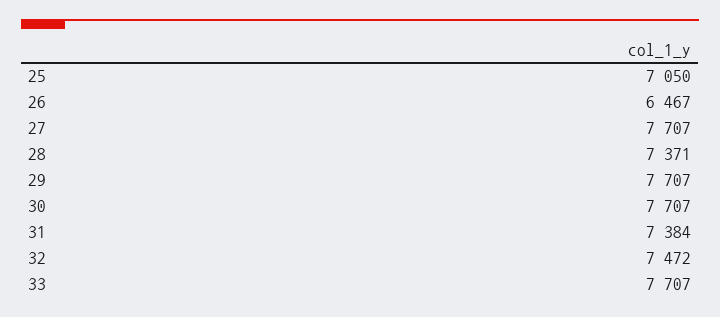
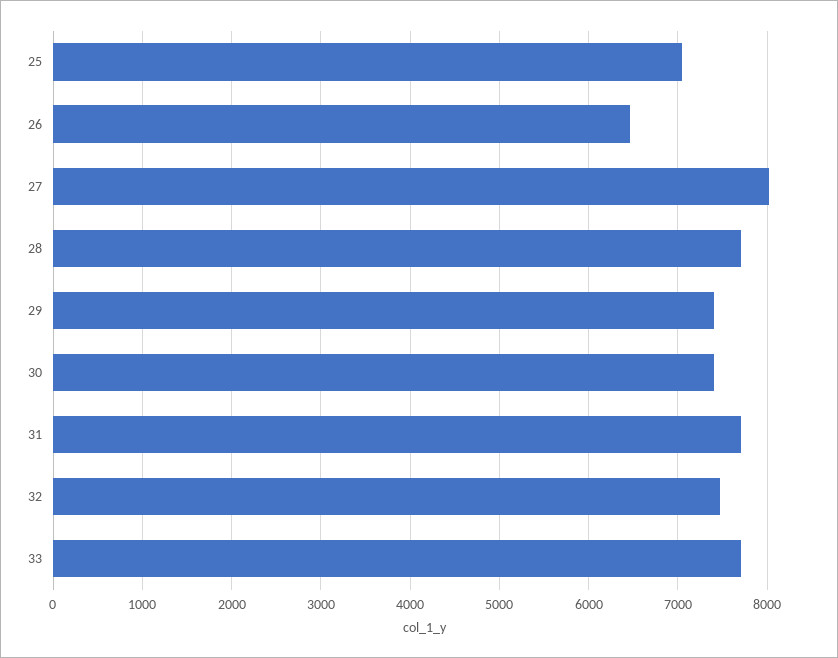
27: 7707 -> 8000
28: 7371 -> 7700
29: 7707 -> 7400
30: 7707 -> 7400
31: 7384 -> 7700

